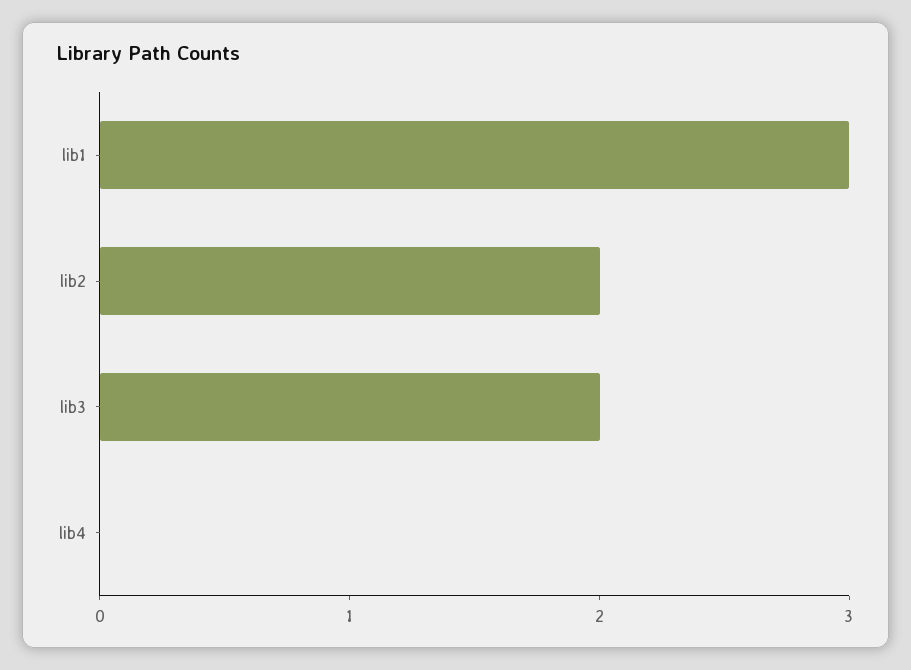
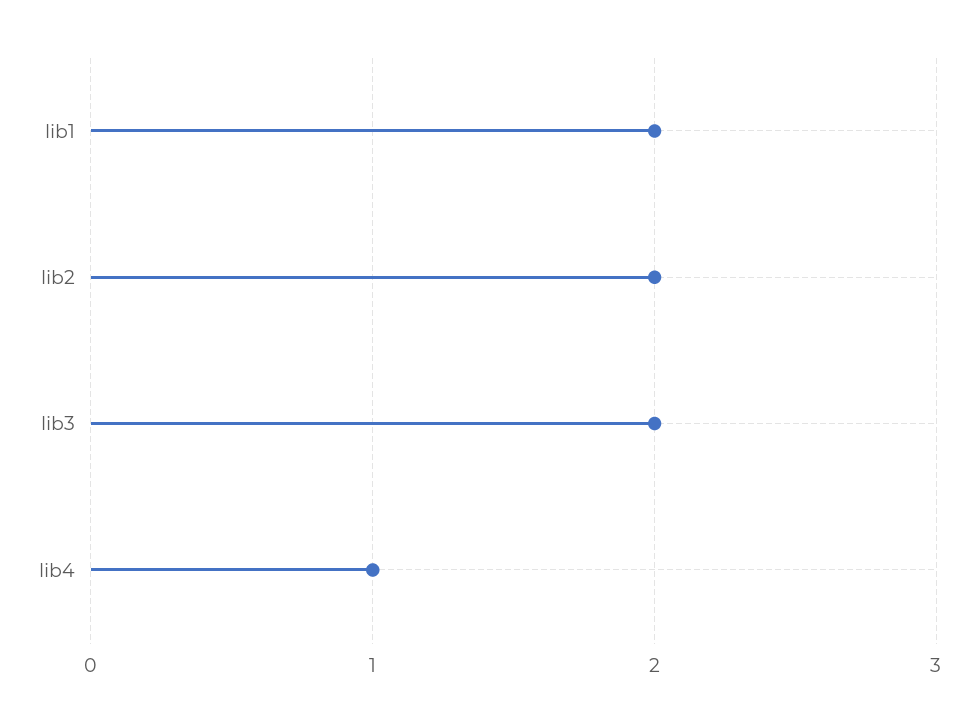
lib1: 3 -> 2
lib4: 0 -> 1

